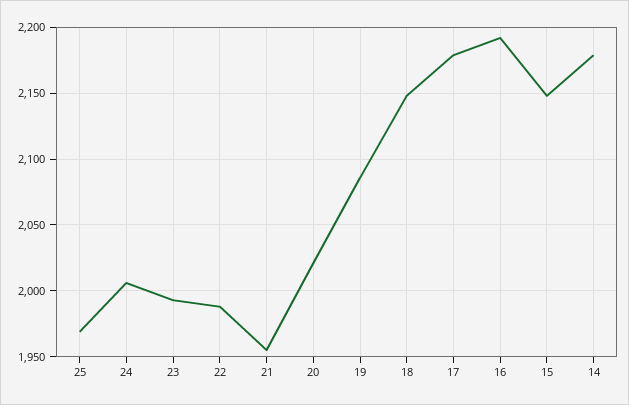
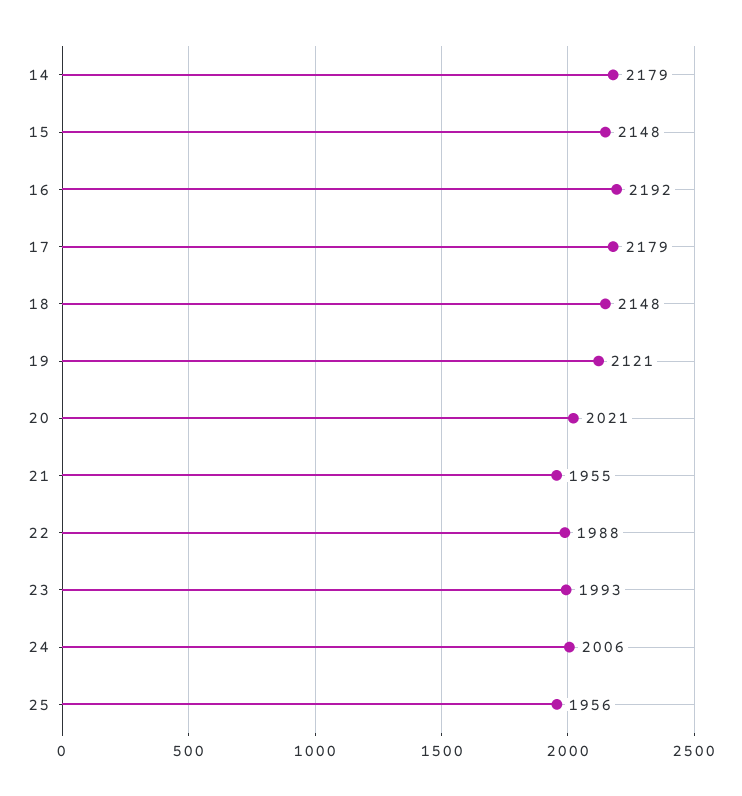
25: 1970 -> 1956
19: 2085 -> 2121

